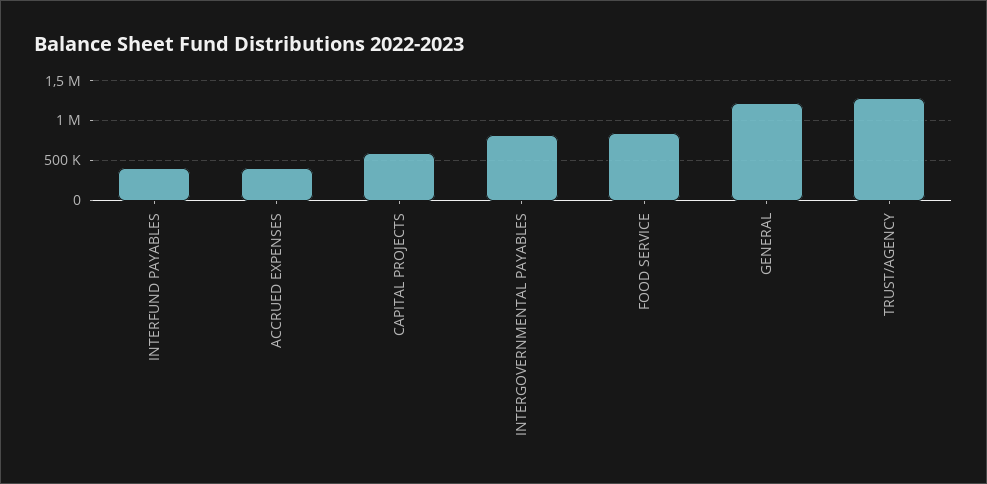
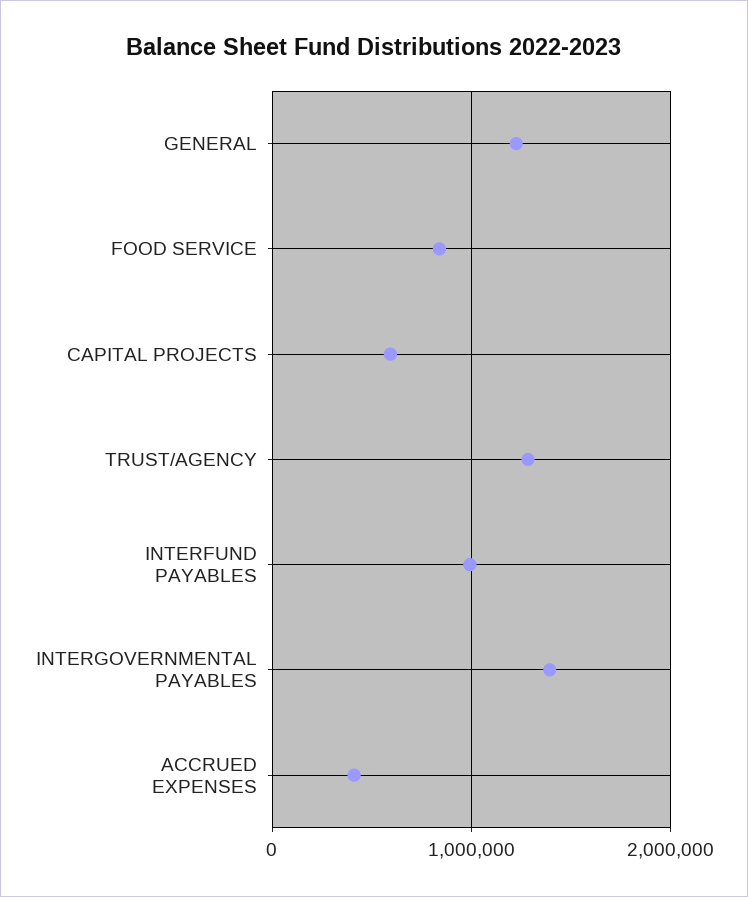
INTERFUND PAYABLES: 400000 -> 1000000
INTERGOVERNMENTAL PAYABLES: 800000 -> 1400000

